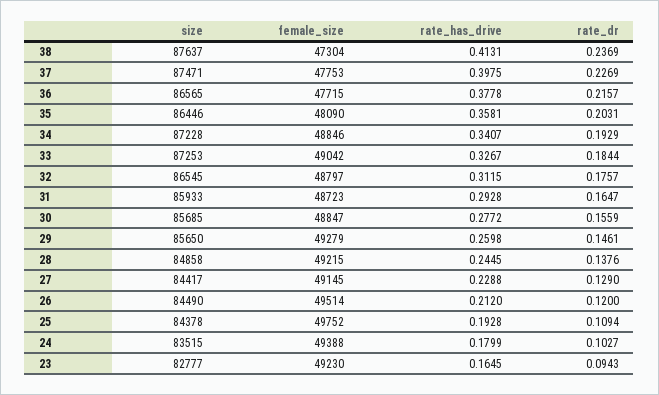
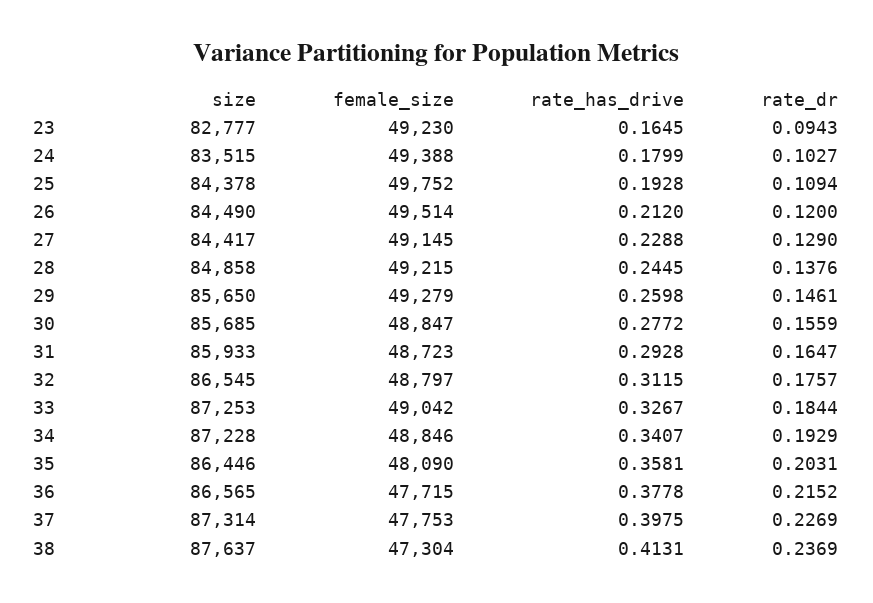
size, 37: 87471 -> 87314
rate_dr, 36: 0.2157 -> 0.2152

